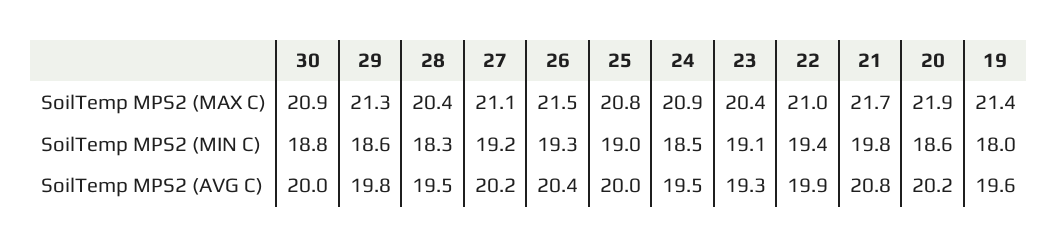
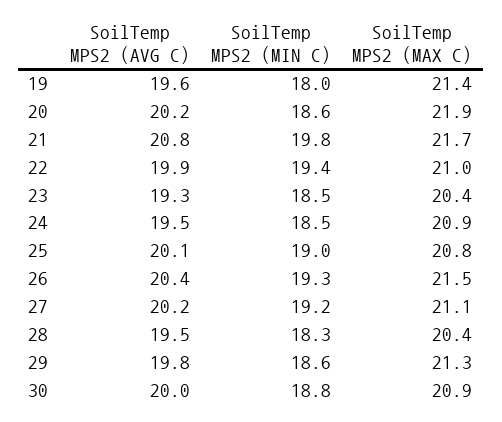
23, SoilTemp MPS2 (MIN C): 19.1 -> 18.5
25, SoilTemp MPS2 (AVG C): 20 -> 20.1

